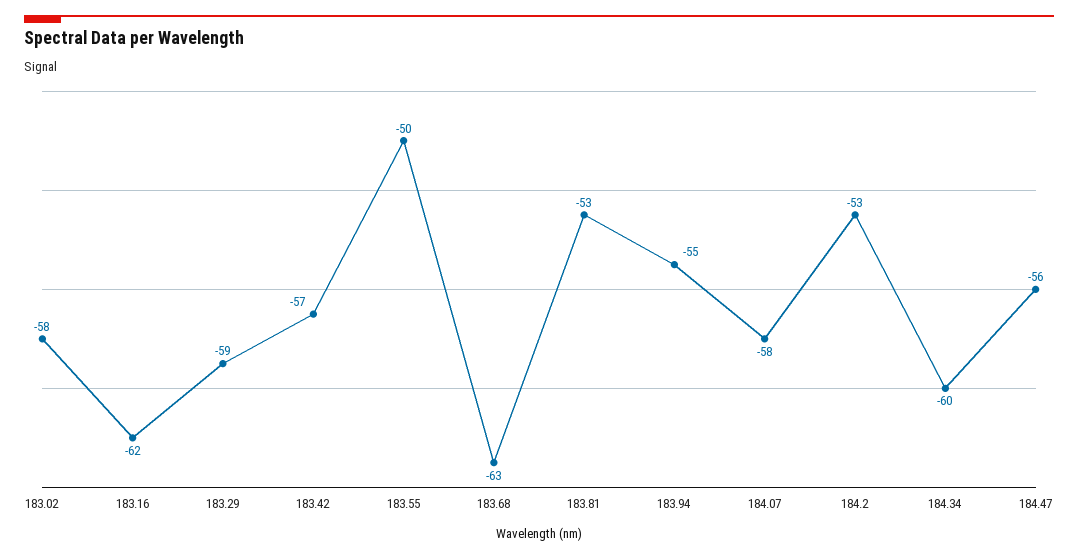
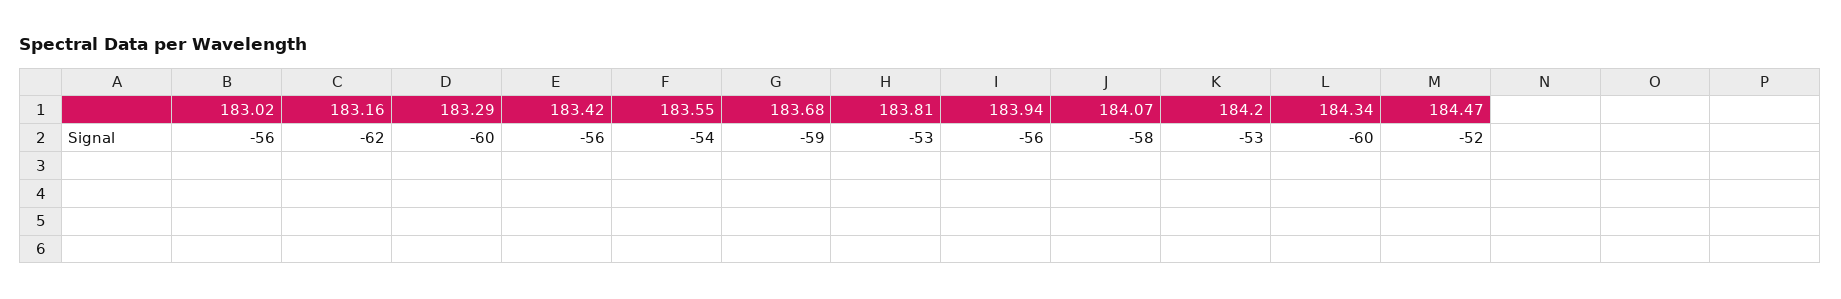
183.02: -58 -> -56
183.29: -59 -> -60
183.42: -57 -> -56
183.55: -50 -> -54
183.68: -63 -> -59
183.94: -55 -> -56
184.47: -56 -> -52

